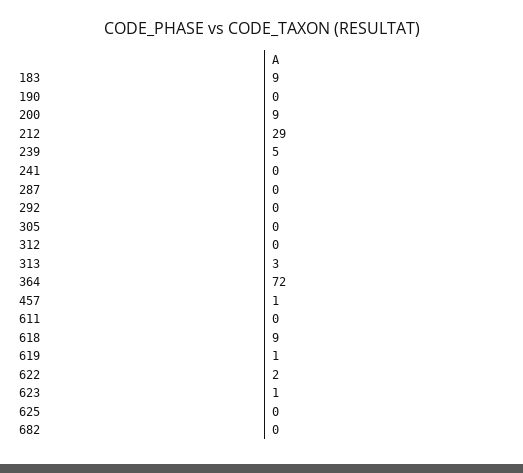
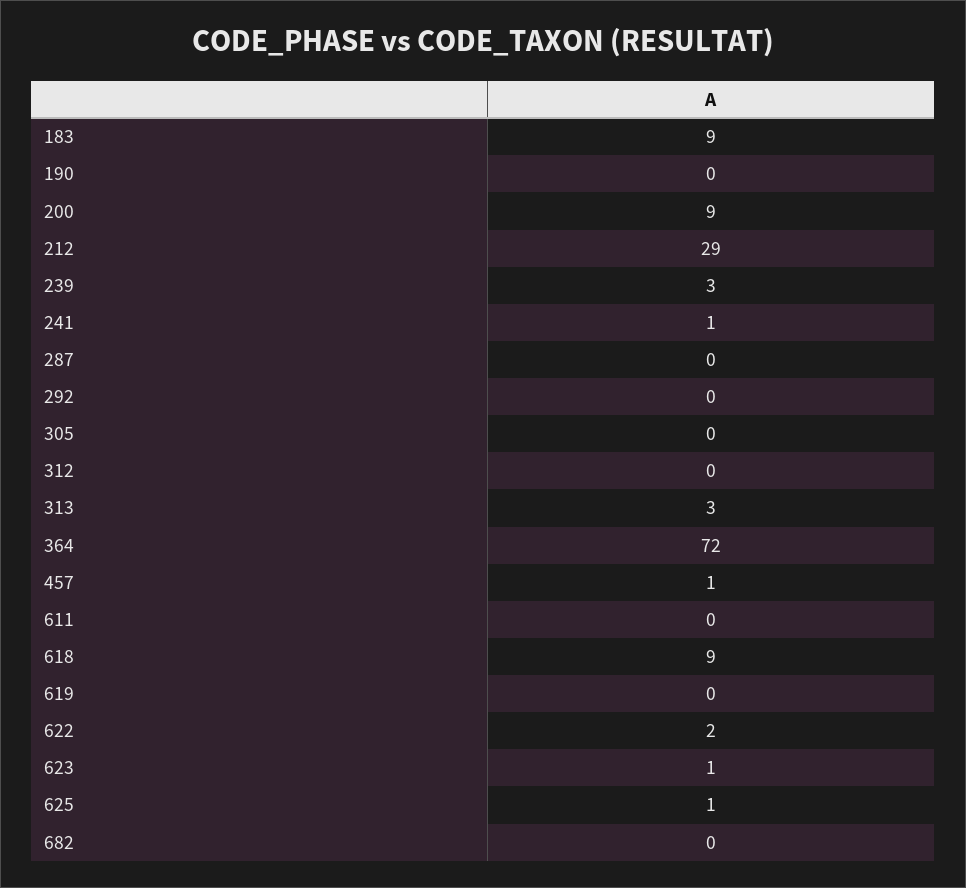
239: 5 -> 3
241: 0 -> 1
619: 1 -> 0
625: 0 -> 1

